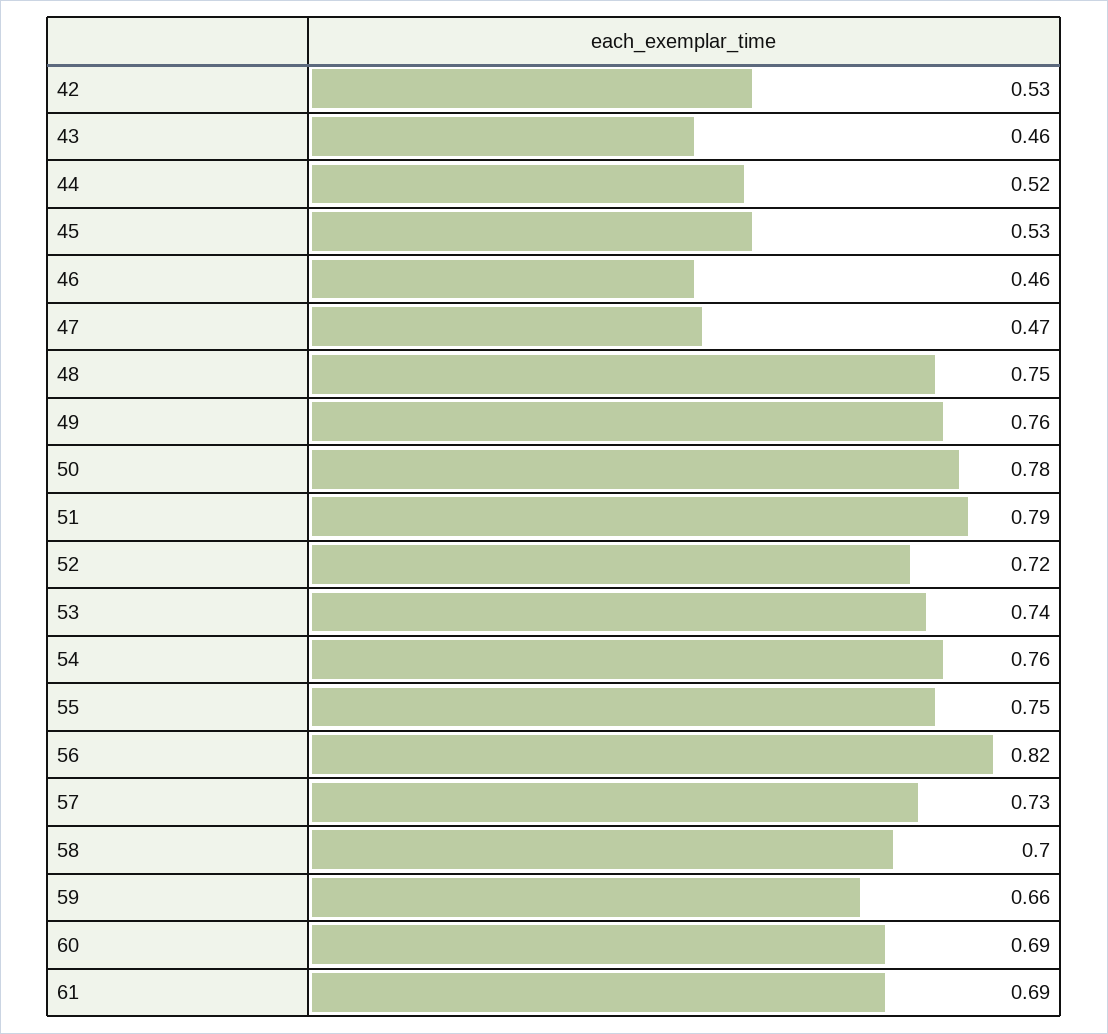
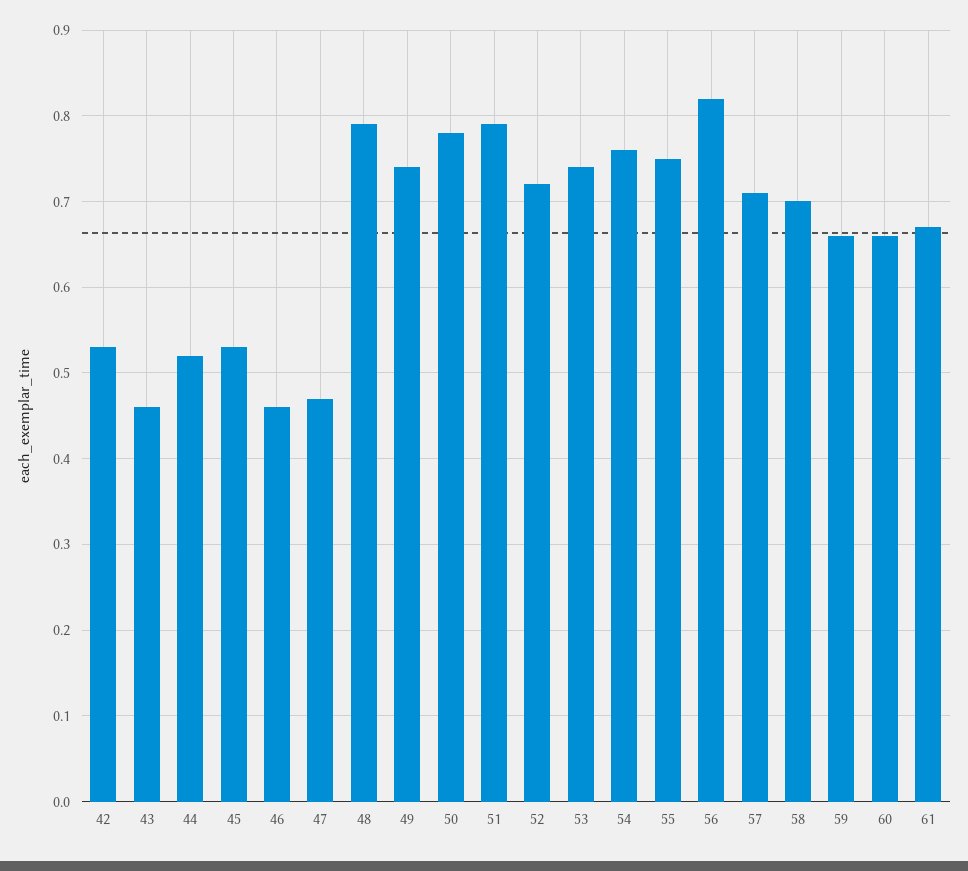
48: 0.75 -> 0.79
49: 0.76 -> 0.74
57: 0.73 -> 0.71
60: 0.69 -> 0.66
61: 0.69 -> 0.67

